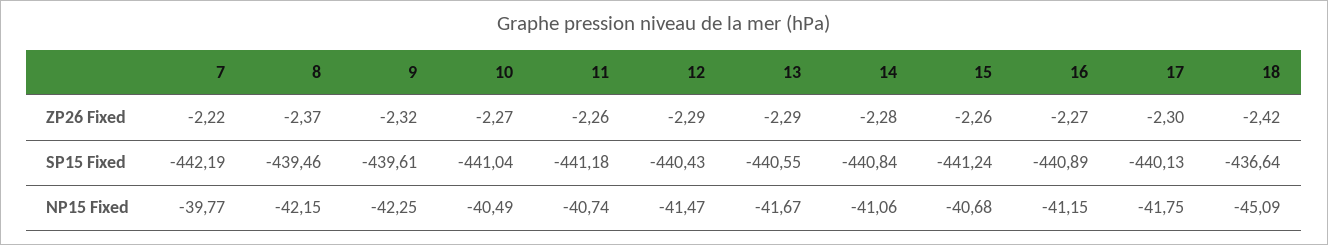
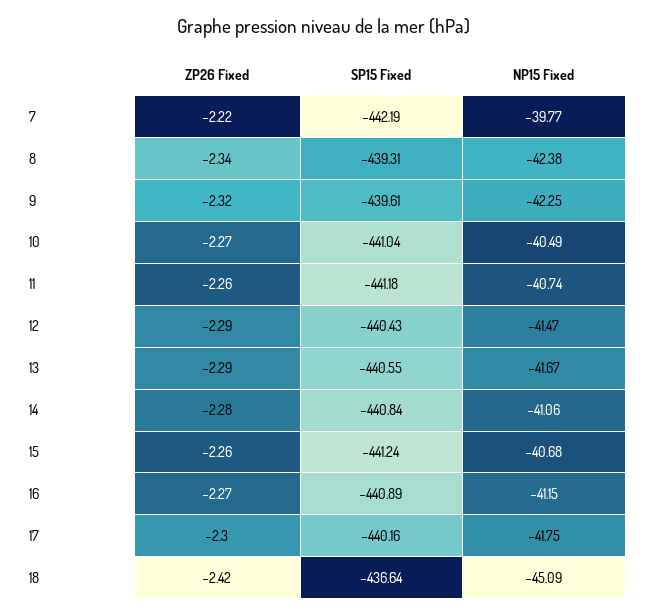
8, ZP26 Fixed: -2.37 -> -2.34
8, SP15 Fixed: -439.46 -> -439.31
17, SP15 Fixed: -440.13 -> -440.16
8, NP15 Fixed: -42.15 -> -42.38

